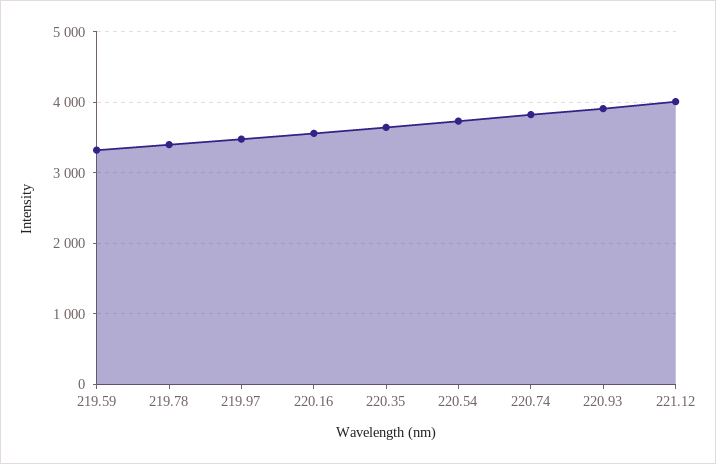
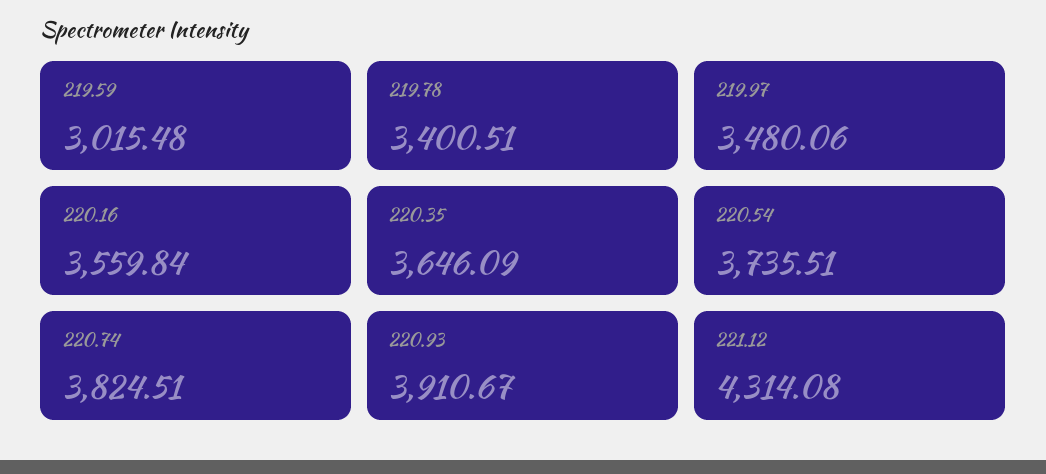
219.59: 3300 -> 3015.48
221.12: 4000 -> 4314.08

